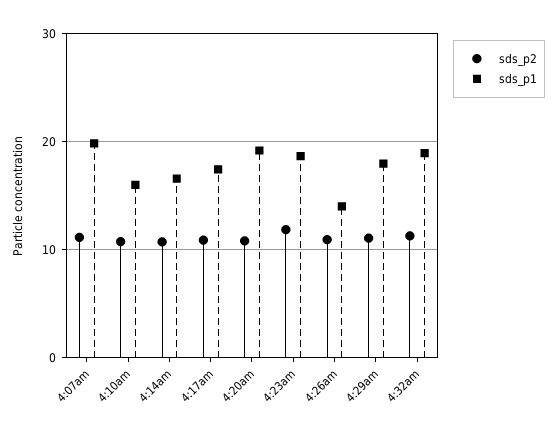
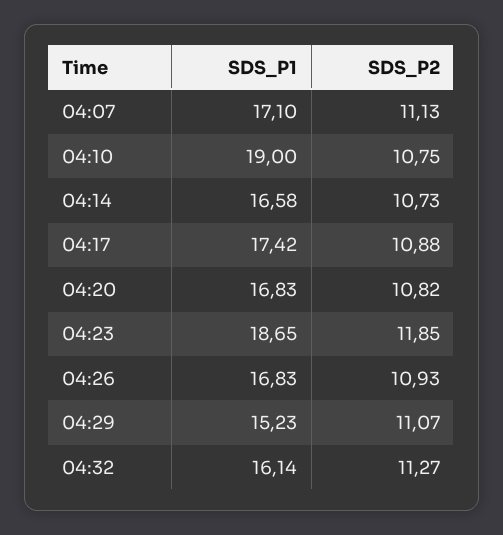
sds_p1, 4:07am: 20 -> 17.1
sds_p1, 4:10am: 16 -> 19
sds_p1, 4:20am: 19 -> 16.83
sds_p1, 4:26am: 14 -> 16.83
sds_p1, 4:29am: 18 -> 15.23
sds_p1, 4:32am: 19 -> 16.14

